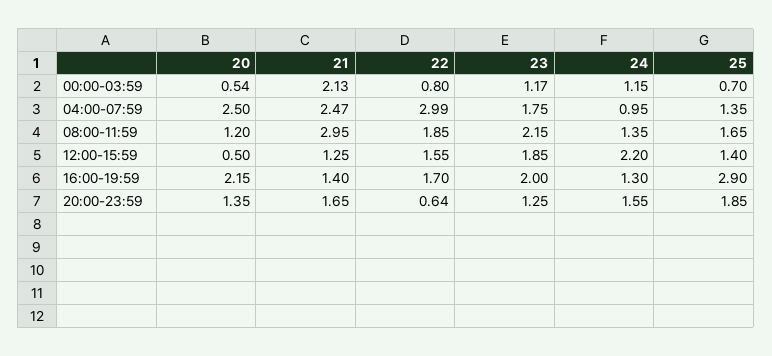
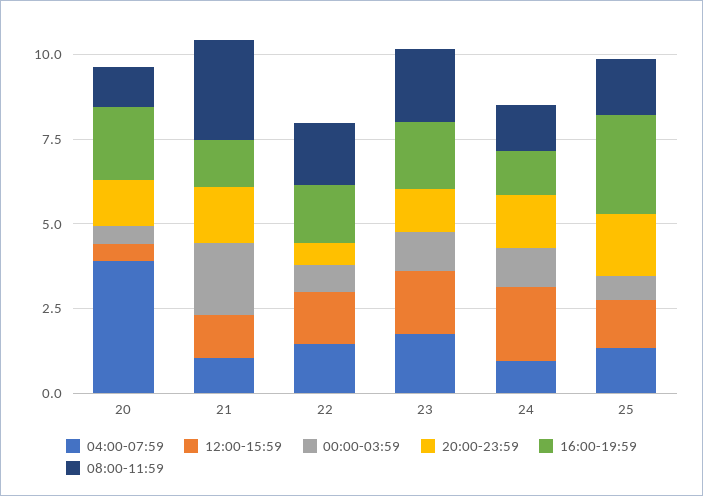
04:00-07:59, 20: 2.5 -> 4
04:00-07:59, 21: 2.47 -> 1
04:00-07:59, 22: 2.99 -> 1.5

